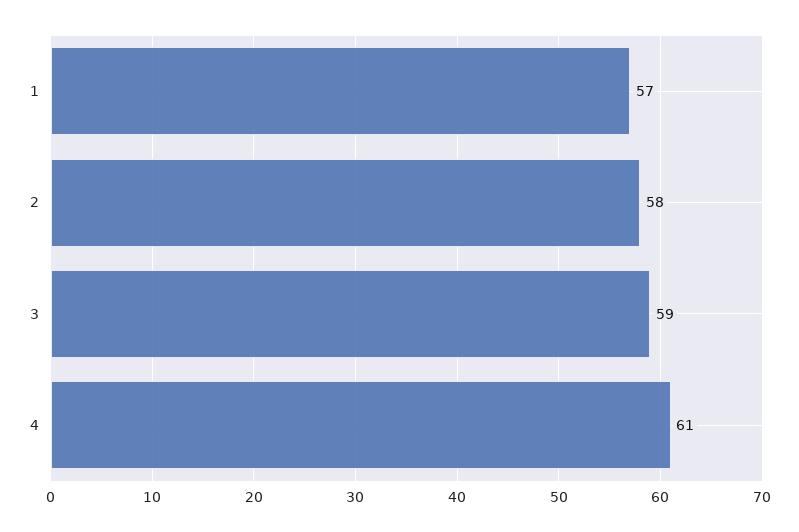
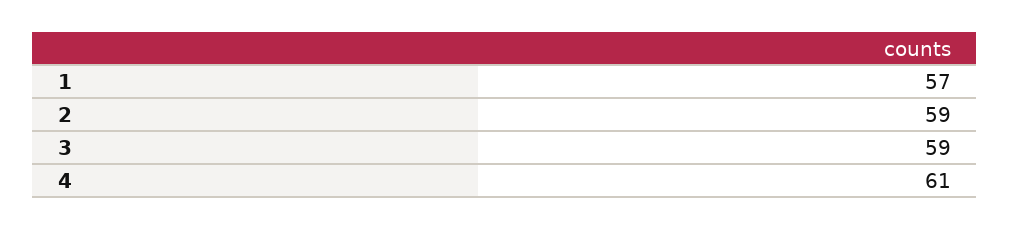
2: 58 -> 59

